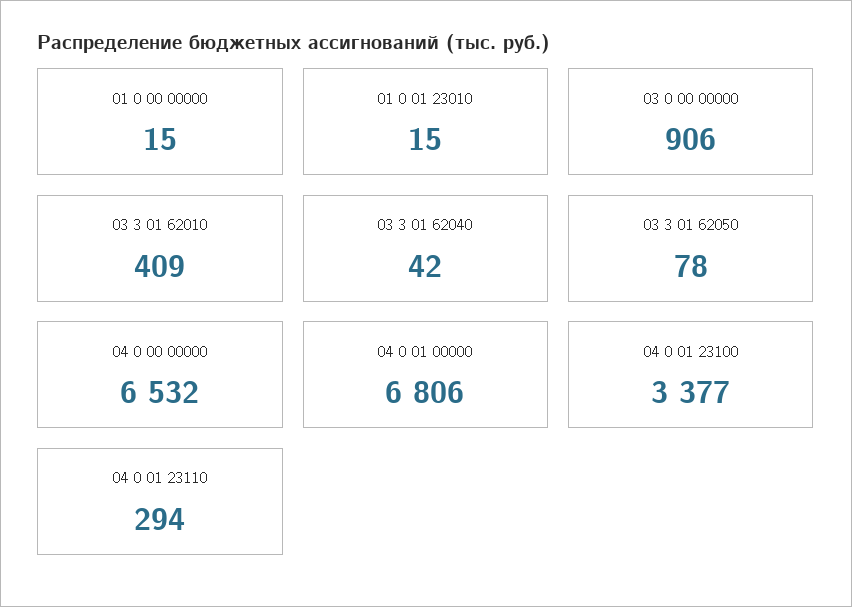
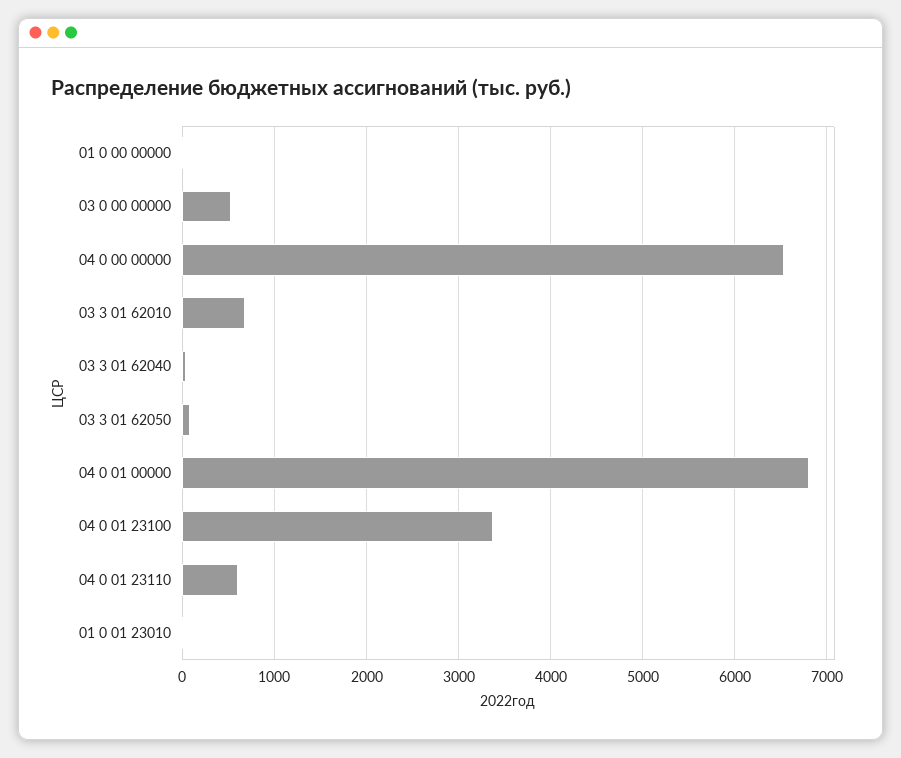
03 0 00 00000: 906 -> 500
03 3 01 62010: 409 -> 700
04 0 01 23110: 294 -> 600

